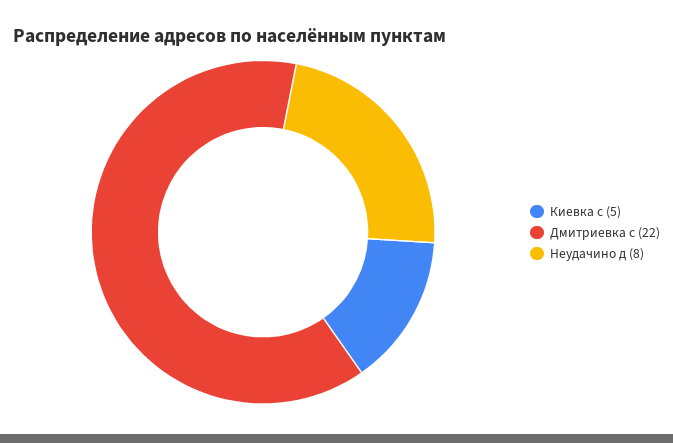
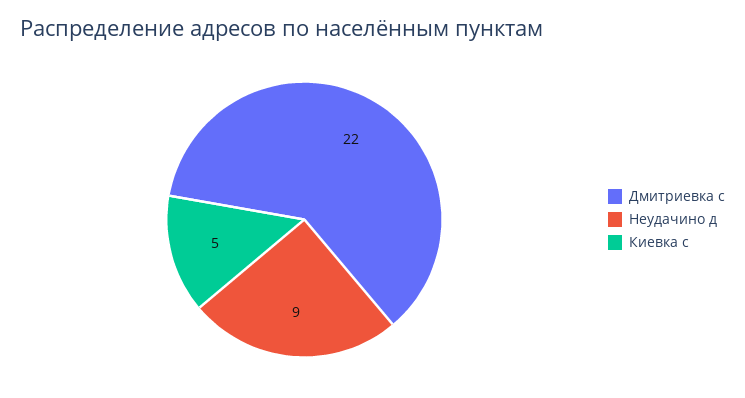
Неудачино д: 8 -> 9

